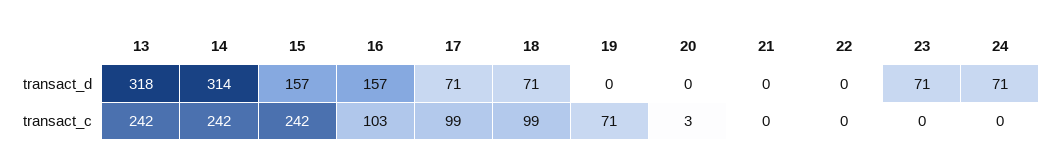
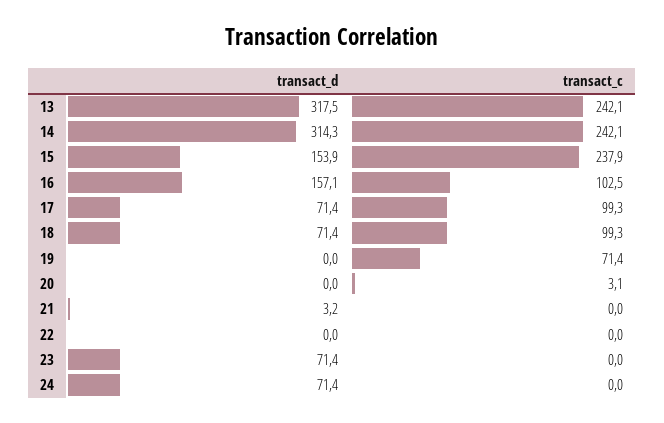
15, transact_d: 157 -> 153.9
21, transact_d: 0 -> 3.2
15, transact_c: 242 -> 237.9

